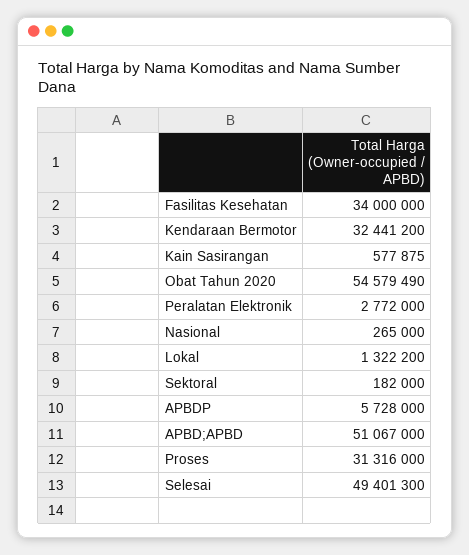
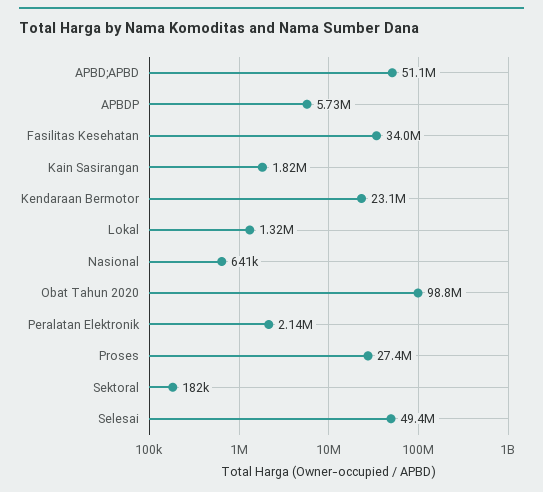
Kendaraan Bermotor: 32441200 -> 23100000
Kain Sasirangan: 577875 -> 1820000
Obat Tahun 2020: 54579490 -> 98800000
Peralatan Elektronik: 2772000 -> 2140000
Nasional: 265000 -> 641000
Proses: 31316000 -> 27400000

